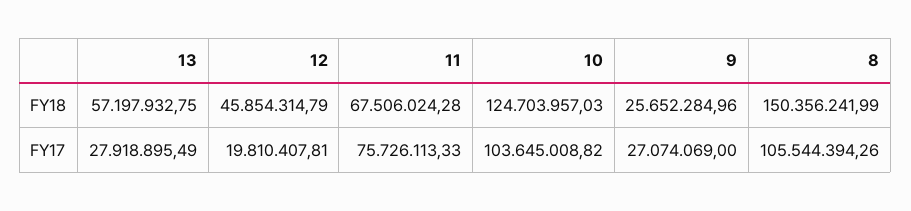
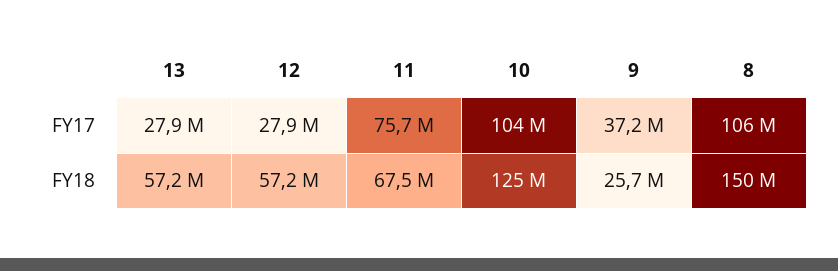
12, FY18: 45854314.79 -> 57200000
12, FY17: 19810407.81 -> 27900000
9, FY17: 27074069 -> 37200000

